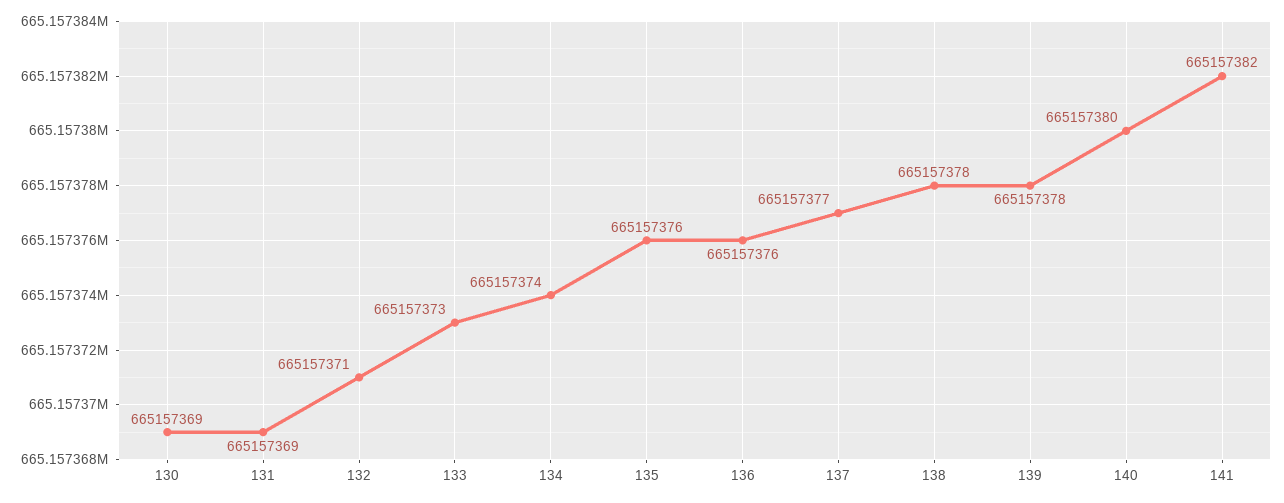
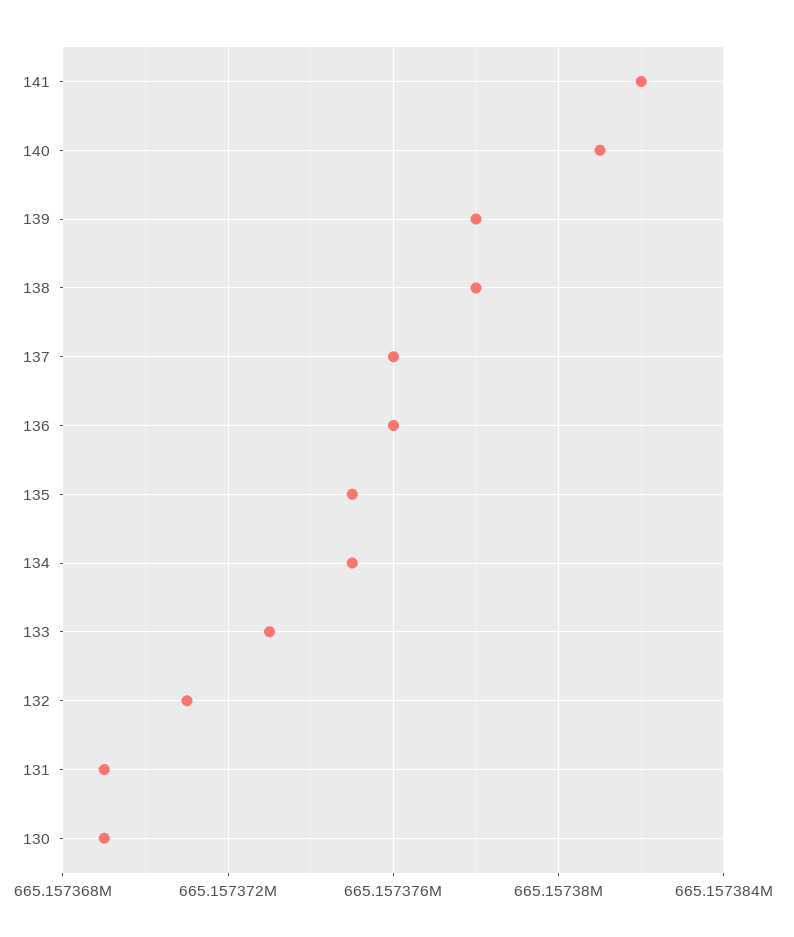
134: 665157374 -> 665157375
135: 665157376 -> 665157375
137: 665157377 -> 665157376
140: 665157380 -> 665157381

